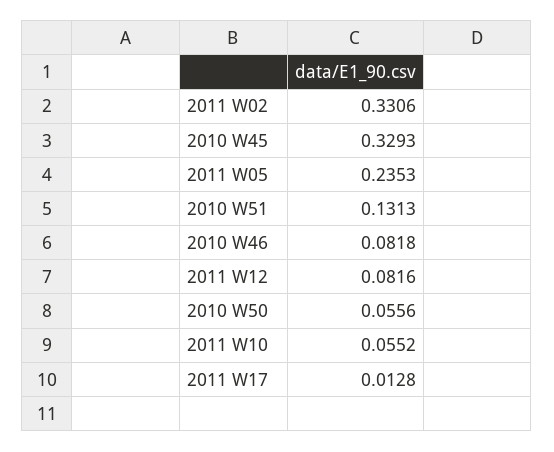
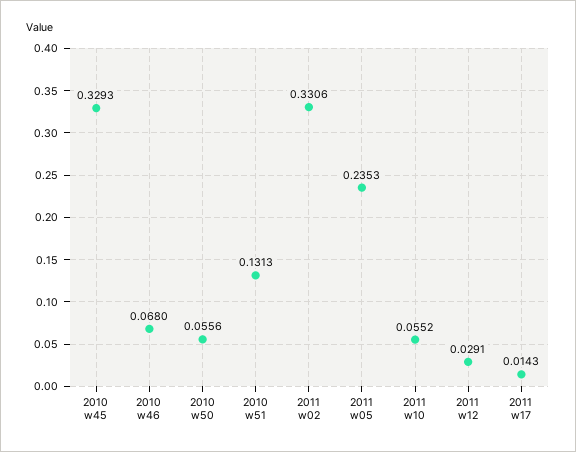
2010 W46: 0.0818 -> 0.068
2011 W12: 0.0816 -> 0.0291
2011 W17: 0.0128 -> 0.0143

